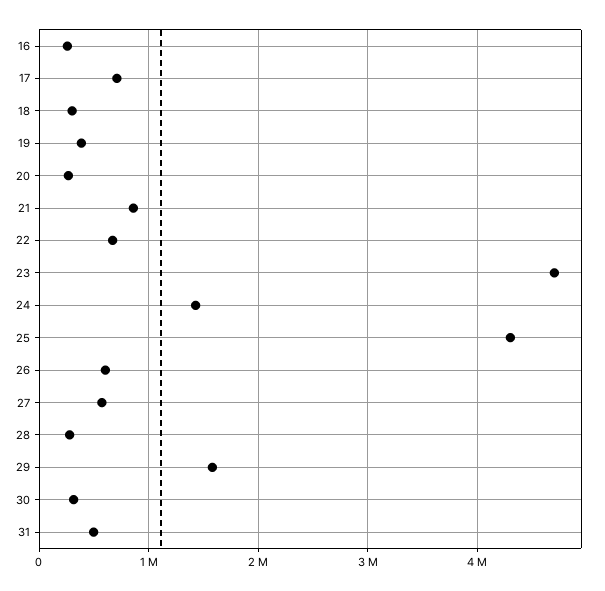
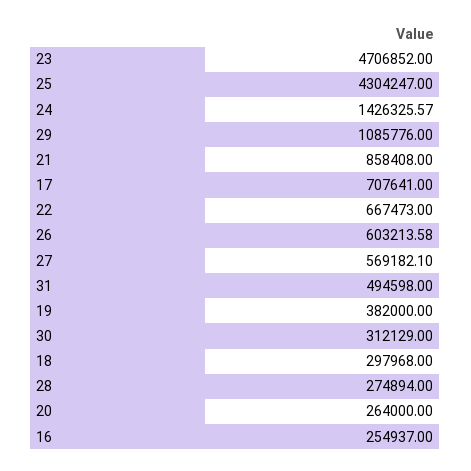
29: 1600000 -> 1085776

